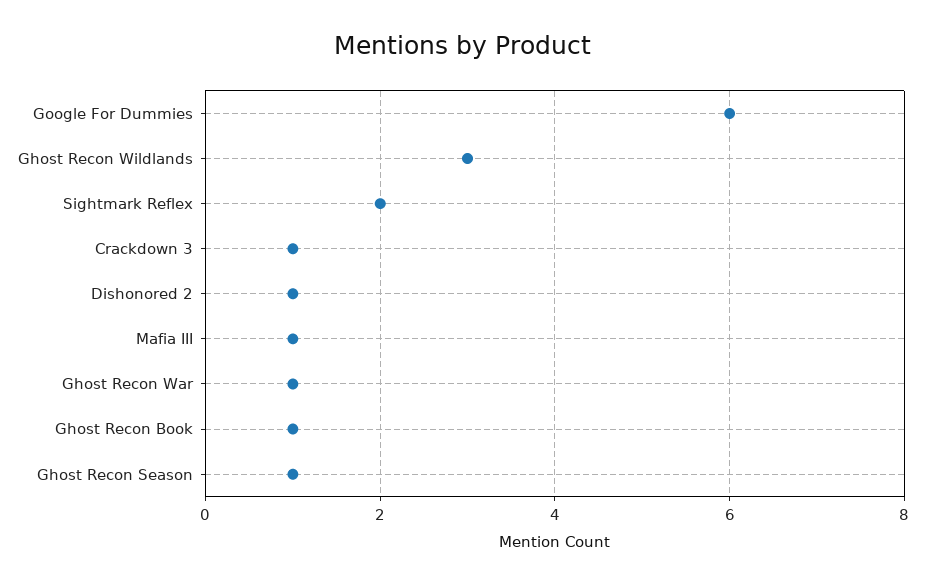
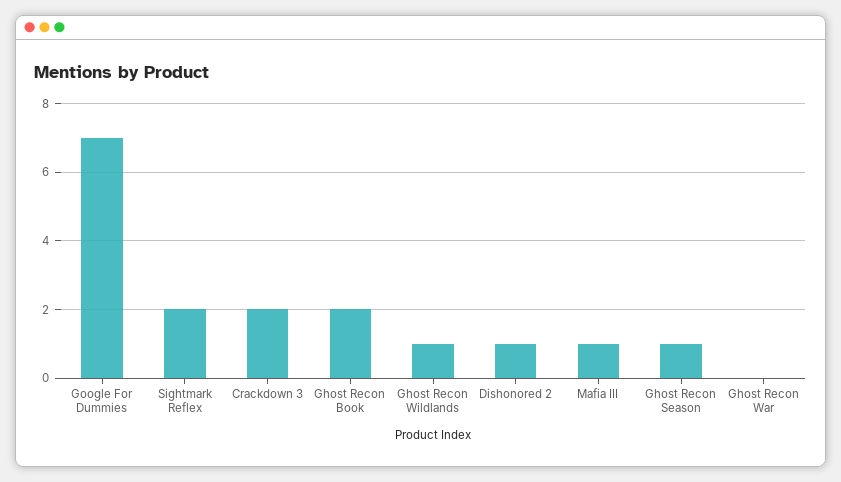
Google For Dummies: 6 -> 7
Ghost Recon Wildlands: 3 -> 1
Crackdown 3: 1 -> 2
Ghost Recon War: 1 -> 0
Ghost Recon Book: 1 -> 2

